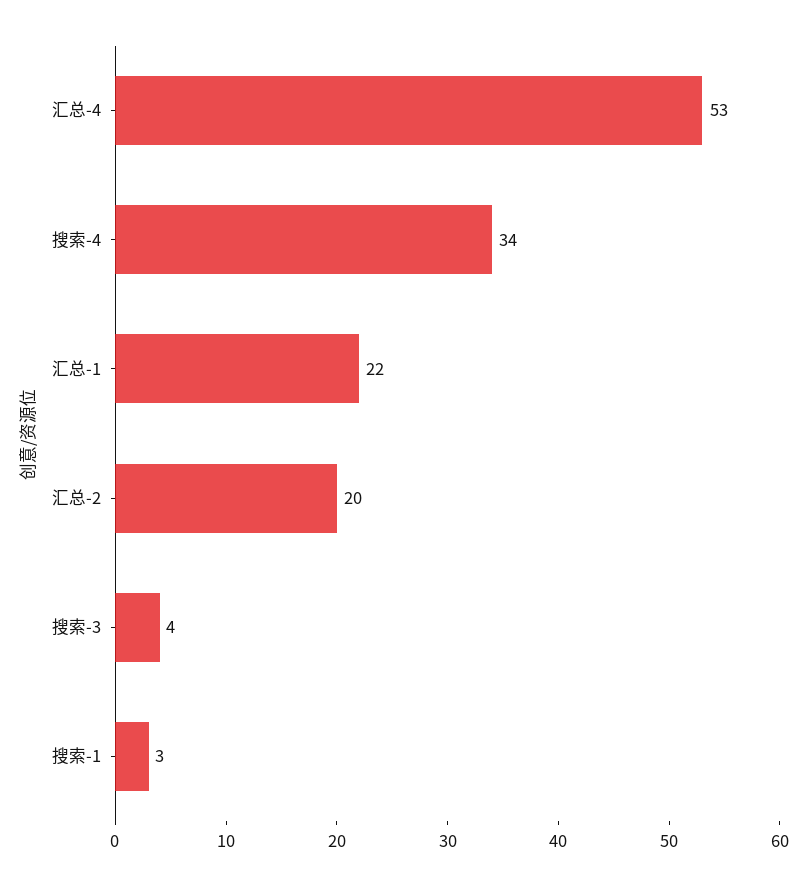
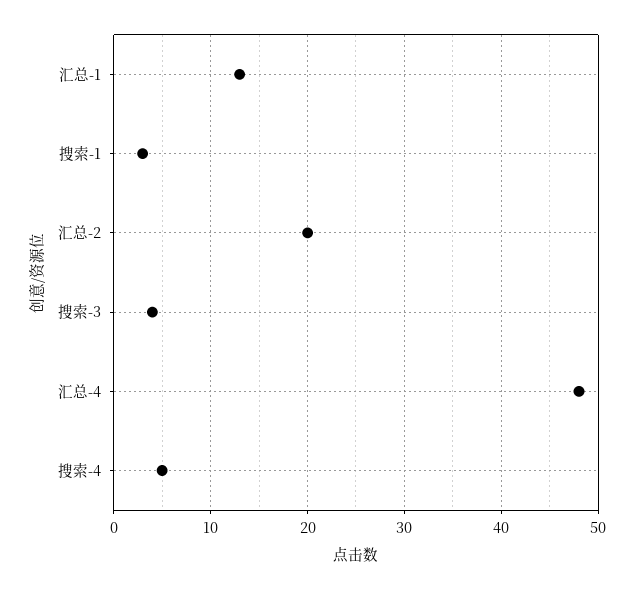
汇总-4: 53 -> 48
搜索-4: 34 -> 5
汇总-1: 22 -> 13

